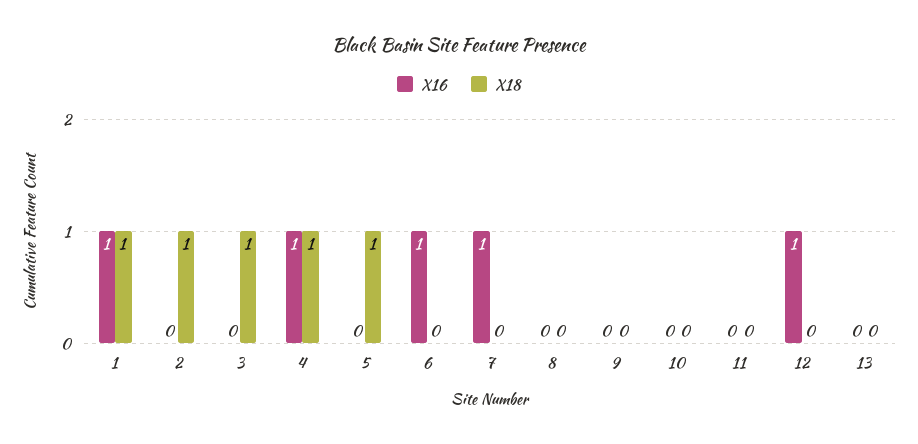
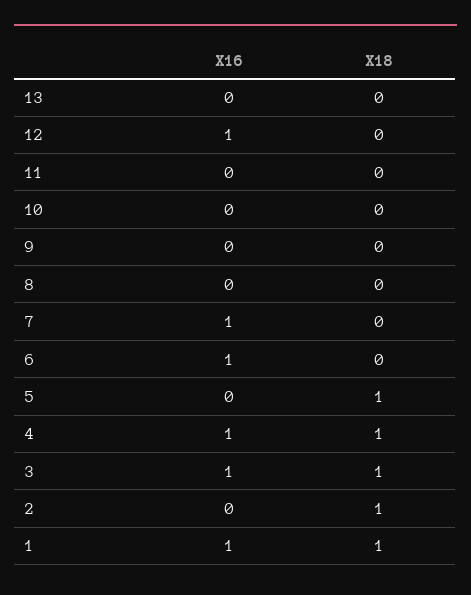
X16, 3: 0 -> 1

